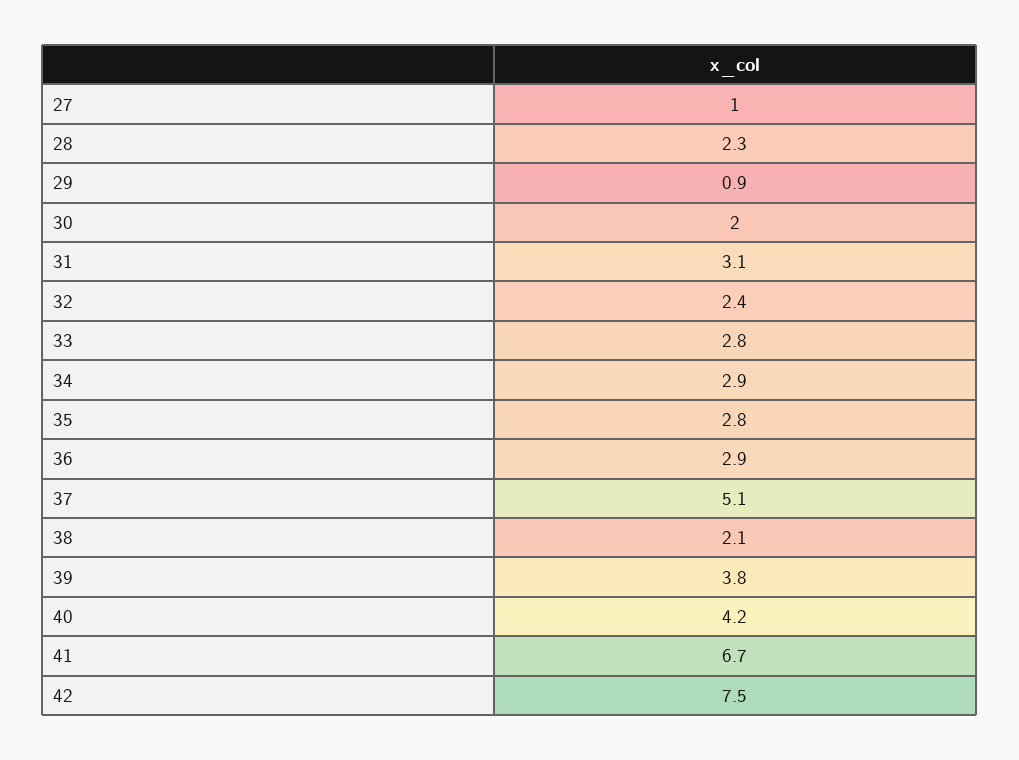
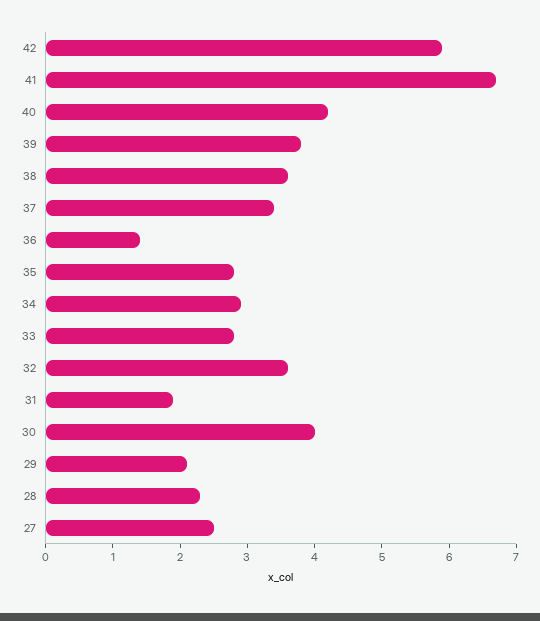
27: 1 -> 2.5
29: 0.9 -> 2
30: 2 -> 4
31: 3.1 -> 2
32: 2.4 -> 3.5
36: 2.9 -> 1.5
37: 5.1 -> 3.5
38: 2.1 -> 3.5
42: 7.5 -> 6

